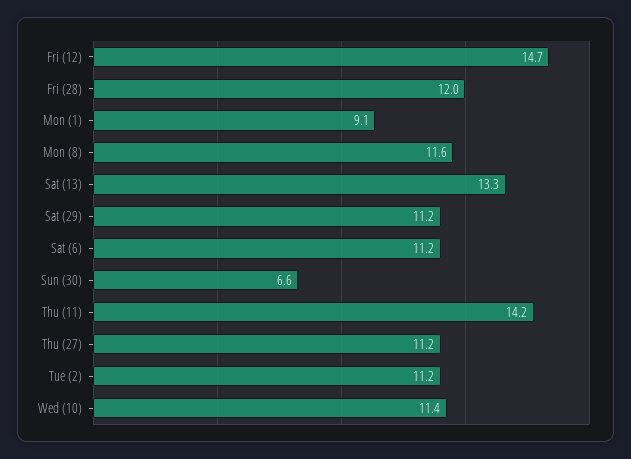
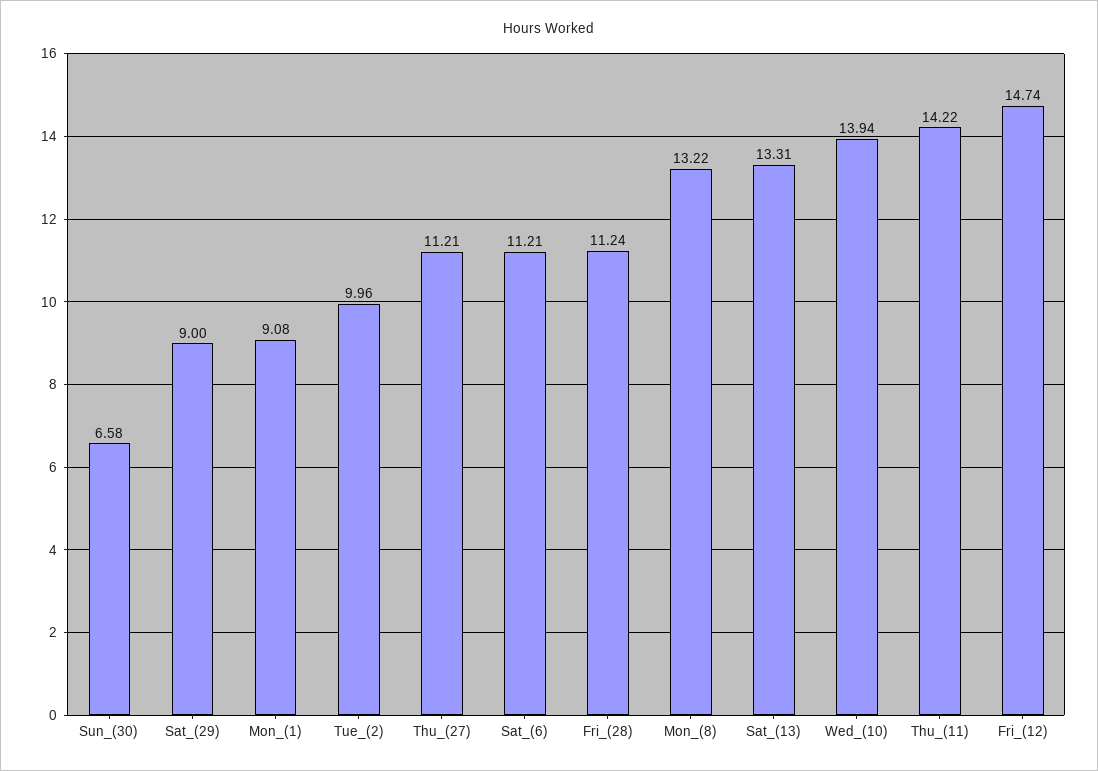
Fri (28): 12 -> 11.24
Mon (8): 11.6 -> 13.22
Sat (29): 11.2 -> 9
Tue (2): 11.2 -> 9.96
Wed (10): 11.4 -> 13.94

